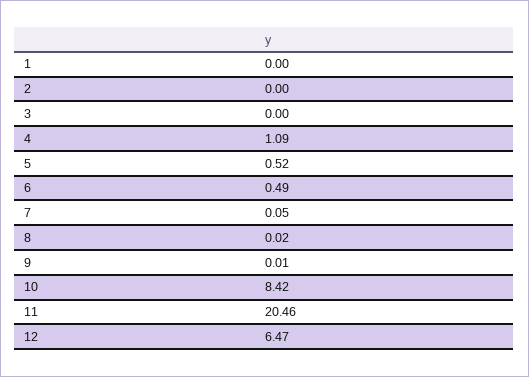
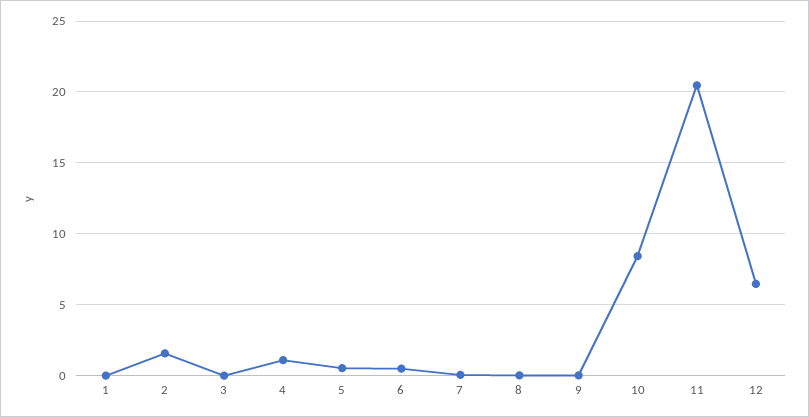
2: 0 -> 1.5

